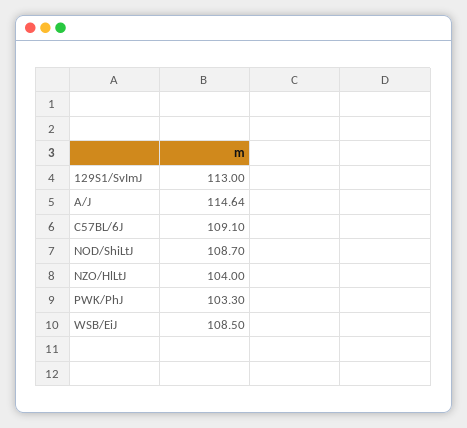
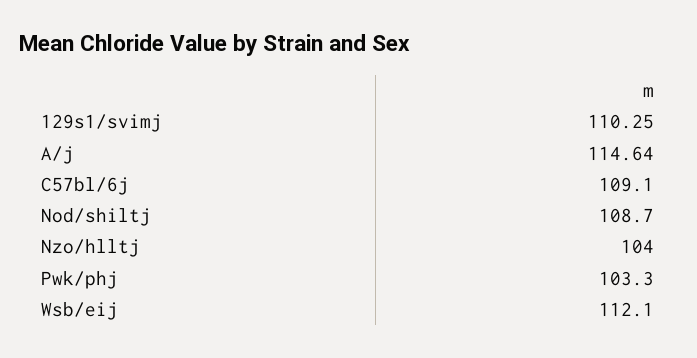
129S1/SvImJ: 113 -> 110.25
WSB/EiJ: 108.5 -> 112.1

